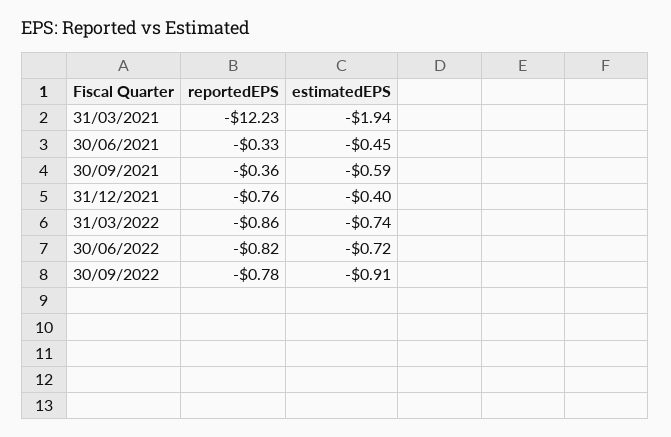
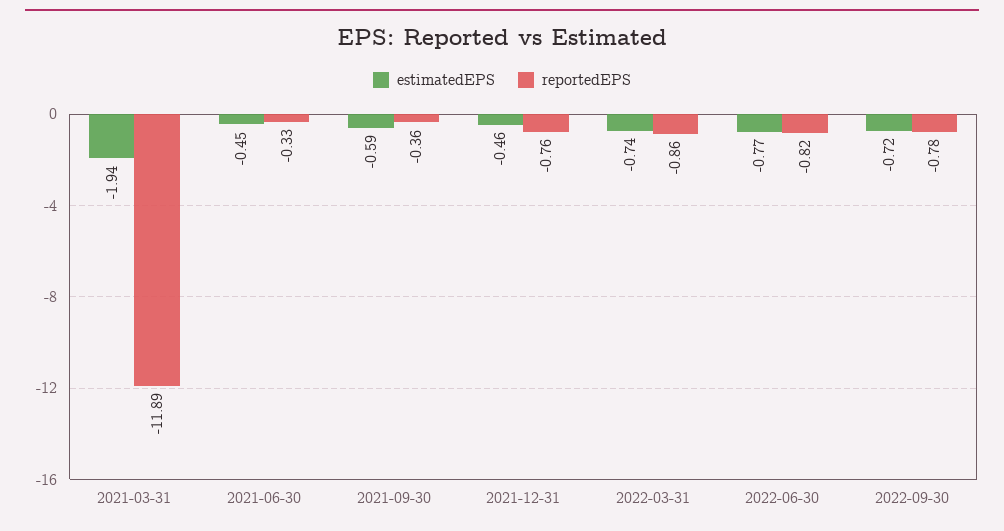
reportedEPS, 31/03/2021: -12.23 -> -11.89
estimatedEPS, 31/12/2021: -0.4 -> -0.46
estimatedEPS, 30/06/2022: -0.72 -> -0.77
estimatedEPS, 30/09/2022: -0.91 -> -0.72

